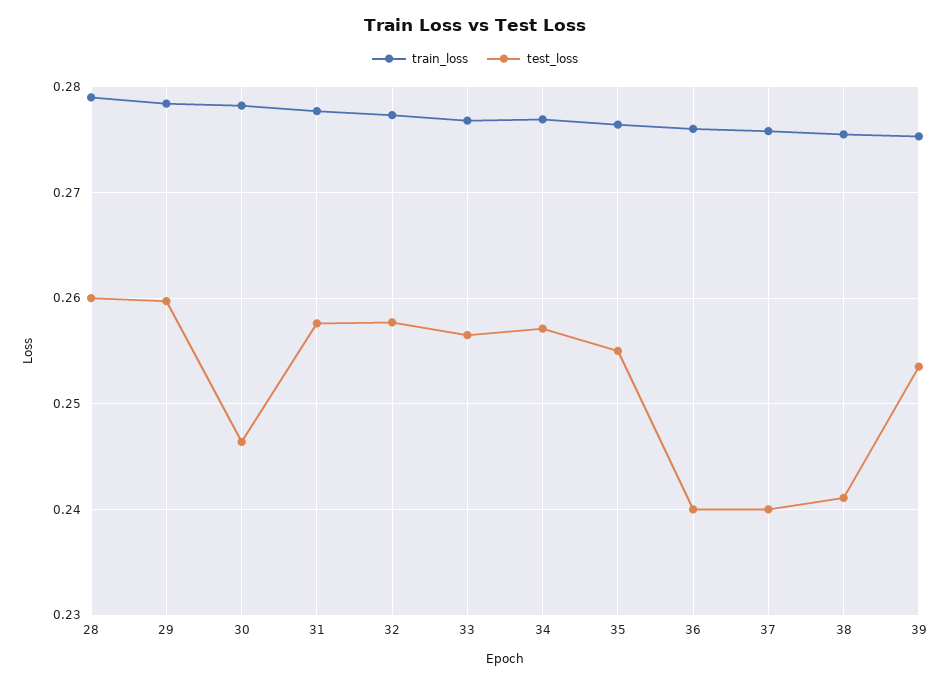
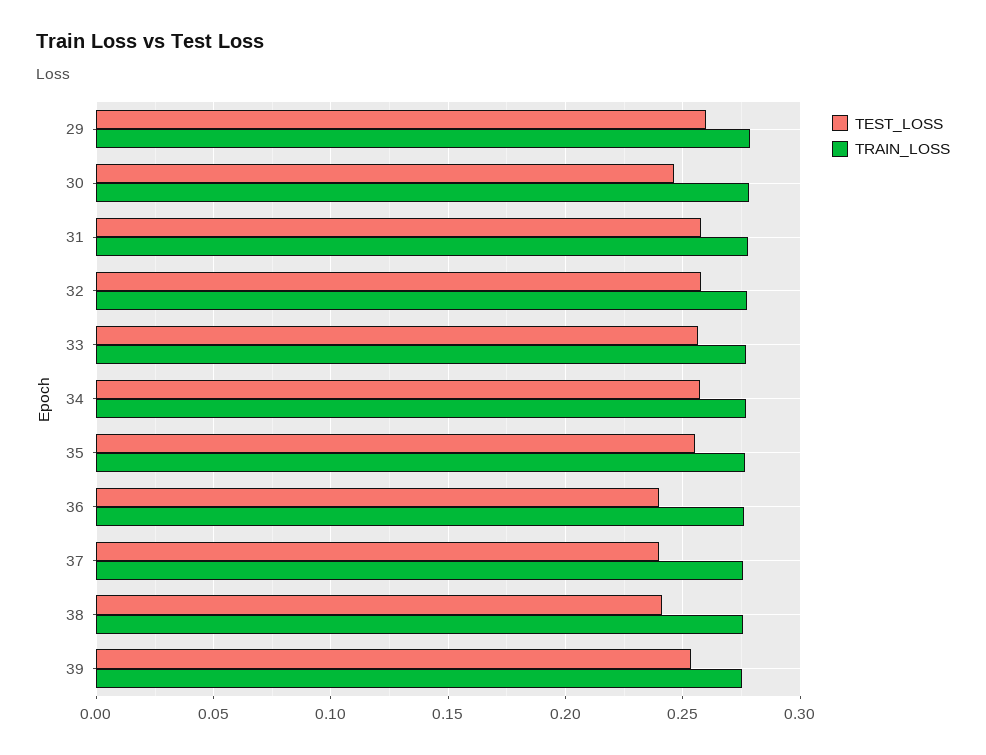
train_loss, 28: 0.279 -> none
test_loss, 28: 0.26 -> none

